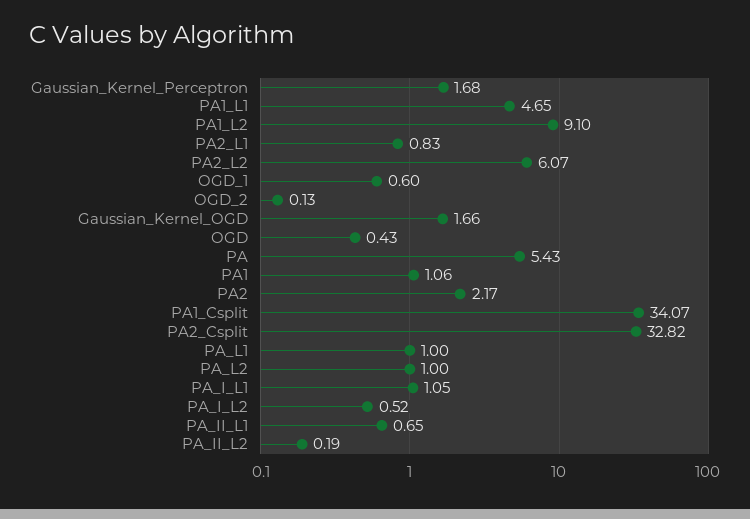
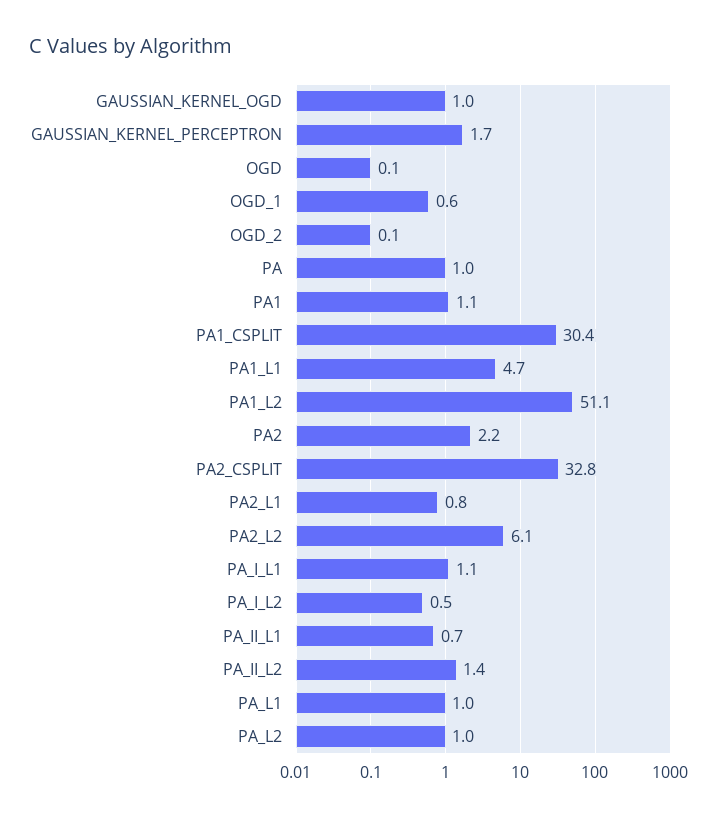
PA1_L2: 9.1 -> 51.1
Gaussian_Kernel_OGD: 1.66 -> 1
OGD: 0.43 -> 0.1
PA: 5.43 -> 1
PA1_Csplit: 34.07 -> 30.4
PA_II_L2: 0.19 -> 1.4

